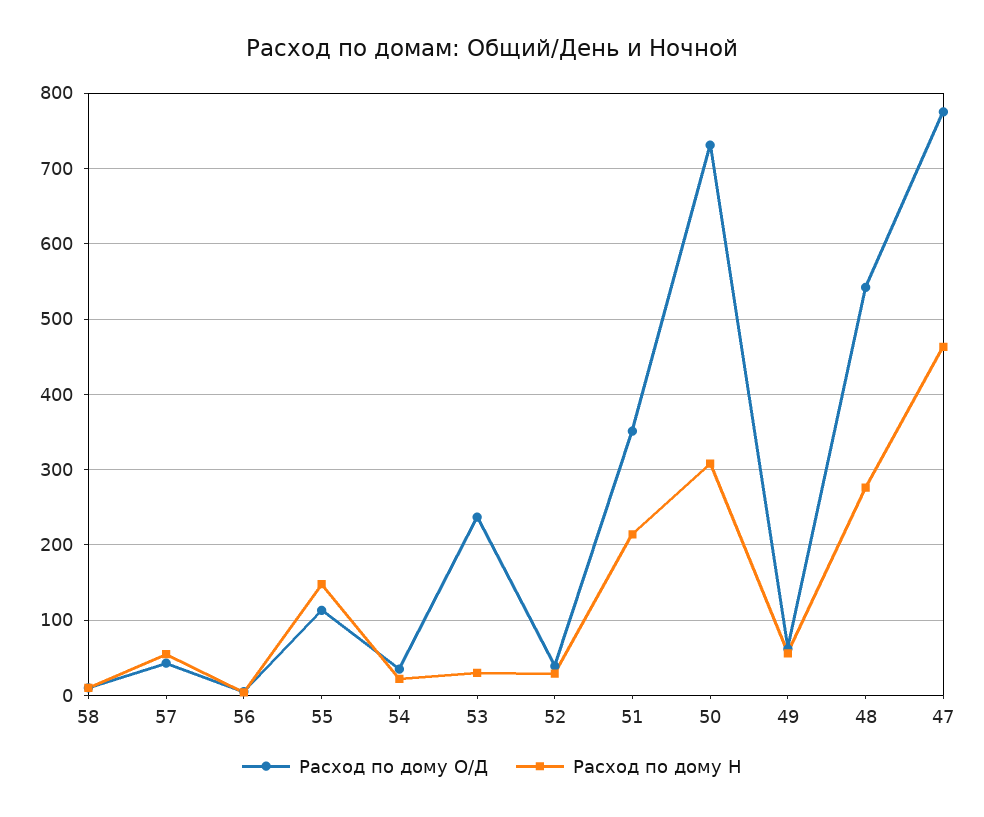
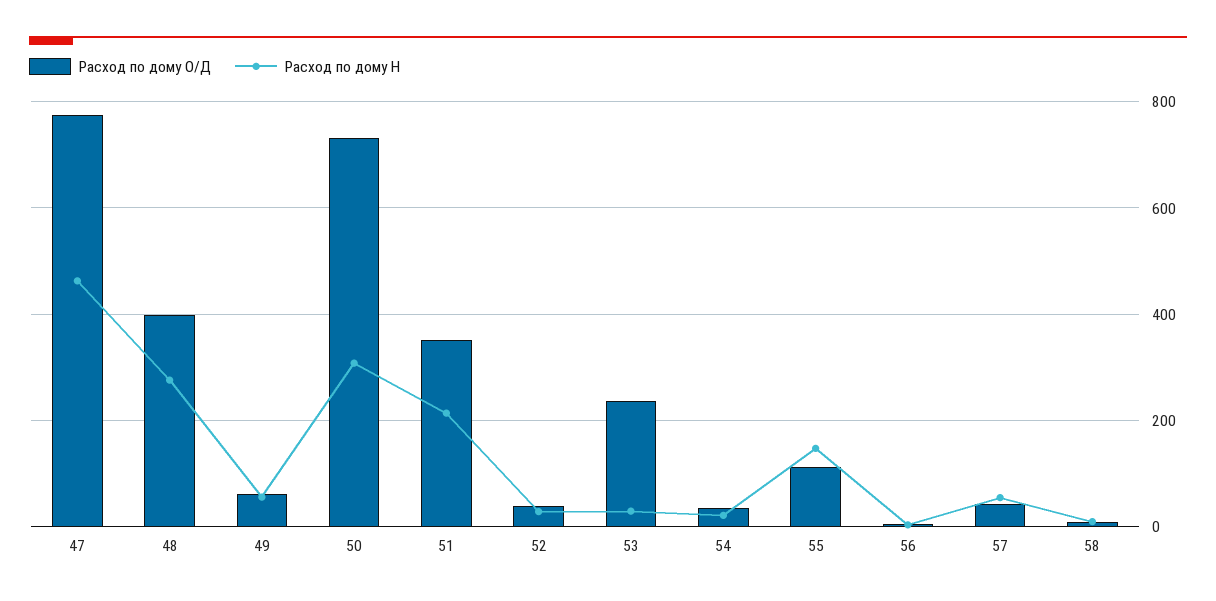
Расход по дому О/Д, 48: 540 -> 400

